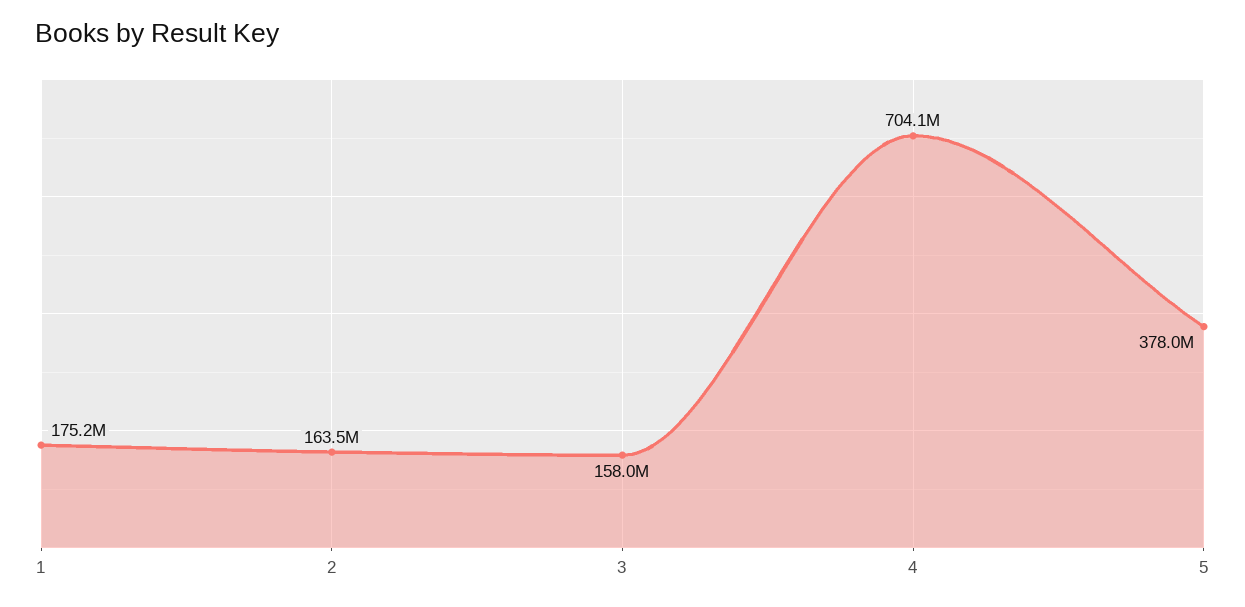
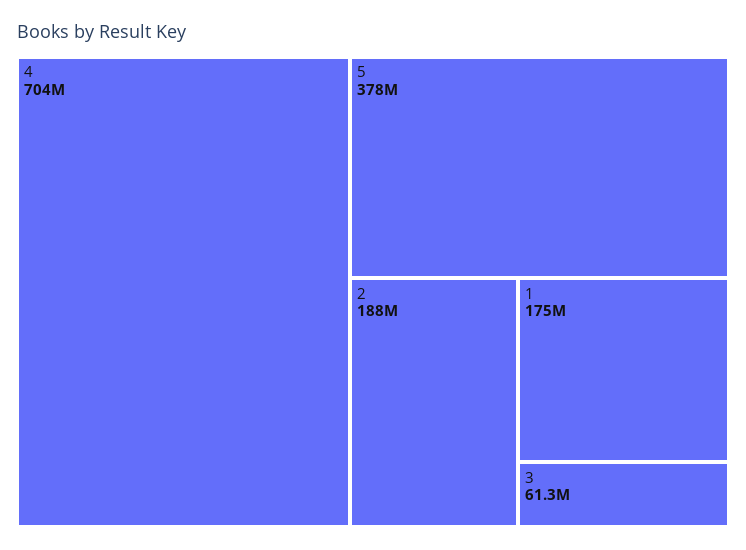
2: 163500000 -> 188000000
3: 158000000 -> 61300000

